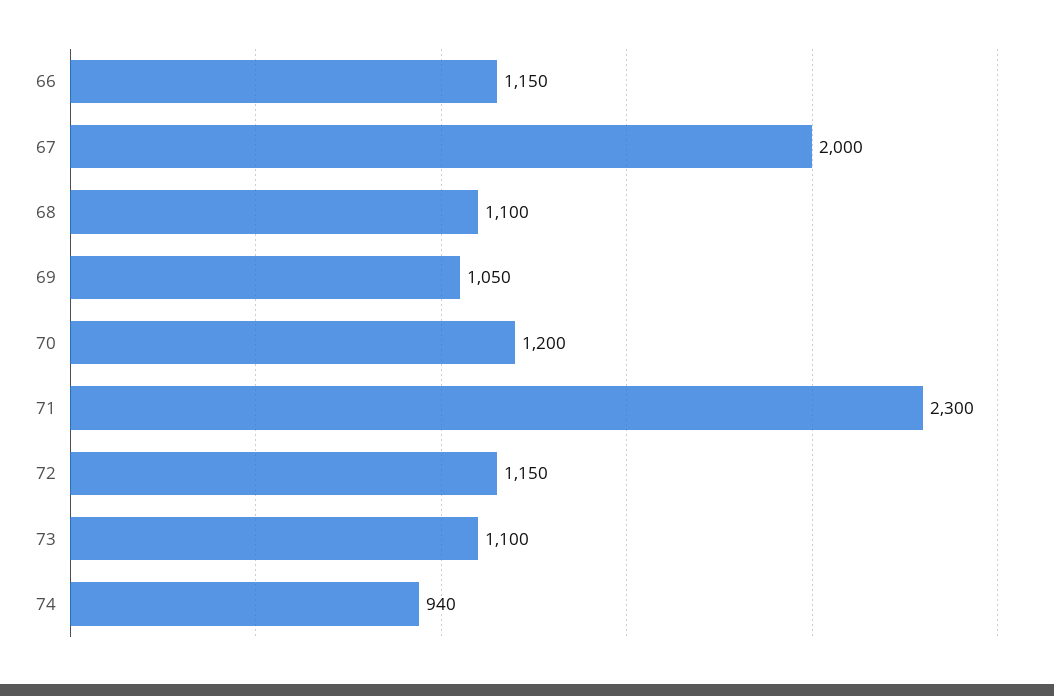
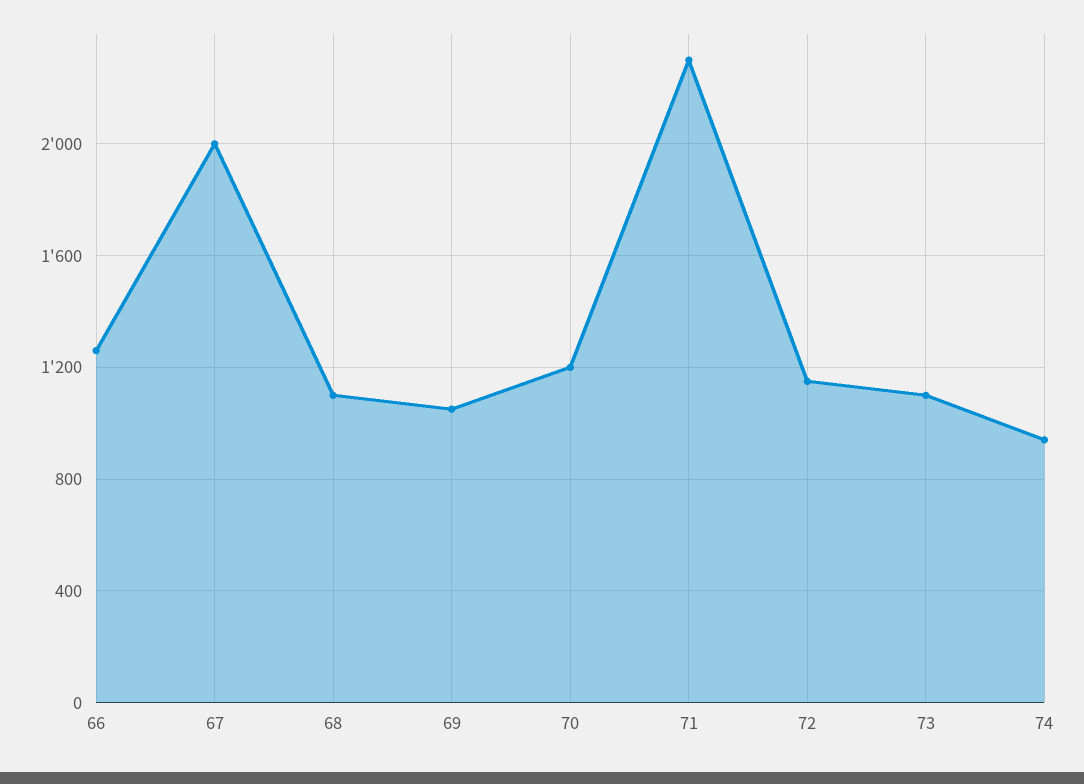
66: 1150 -> 1250

